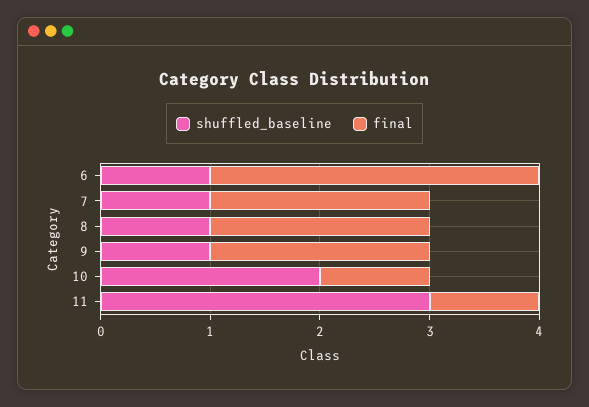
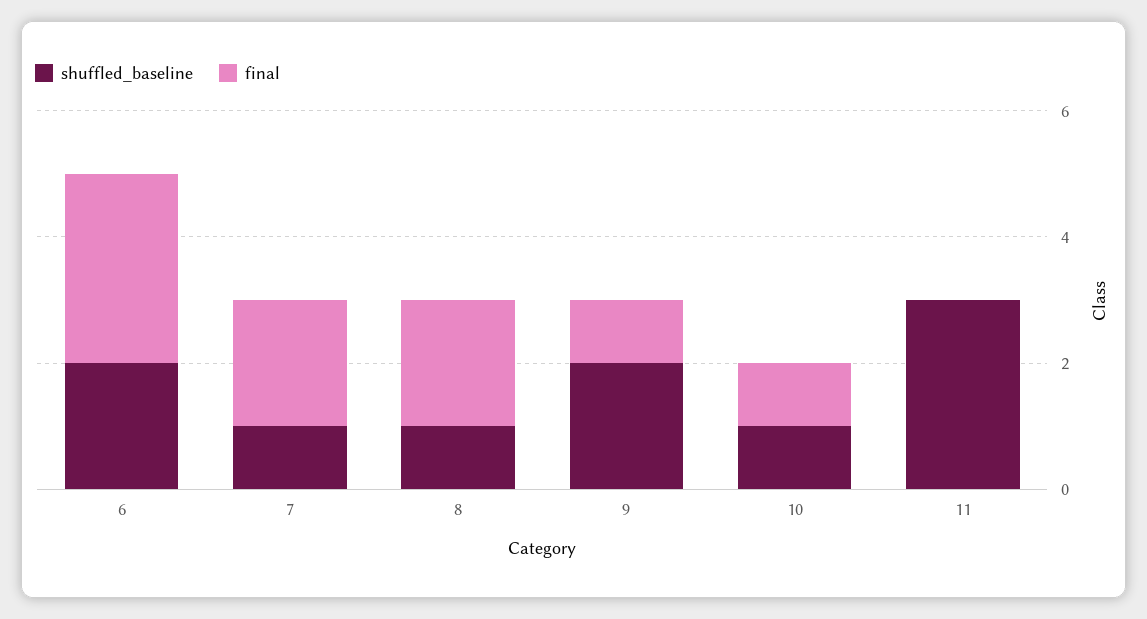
shuffled_baseline, 6: 1 -> 2
shuffled_baseline, 9: 1 -> 2
final, 9: 2 -> 1
shuffled_baseline, 10: 2 -> 1
final, 11: 1 -> 0

